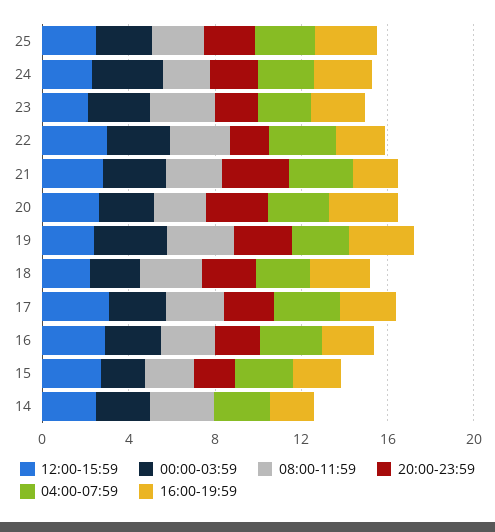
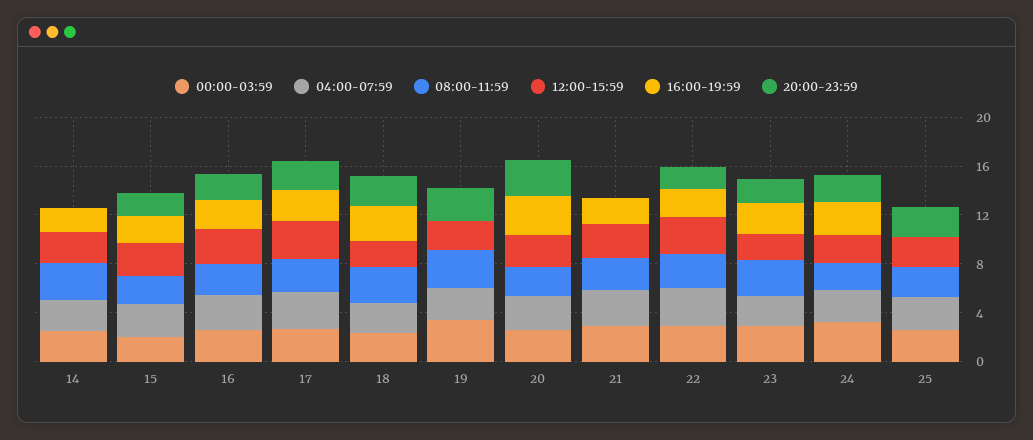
16:00-19:59, 25: 3 -> 0
20:00-23:59, 21: 3 -> 0
16:00-19:59, 19: 3 -> 0

